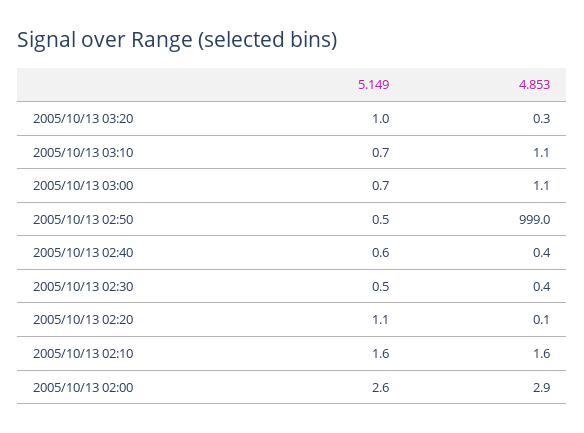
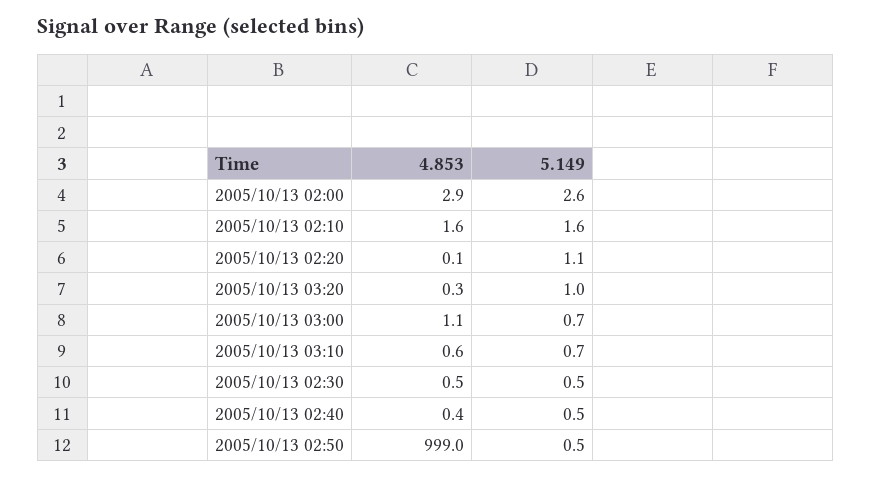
4.853, 2005/10/13 03:10: 1.1 -> 0.6
5.149, 2005/10/13 02:40: 0.6 -> 0.5
4.853, 2005/10/13 02:30: 0.4 -> 0.5

